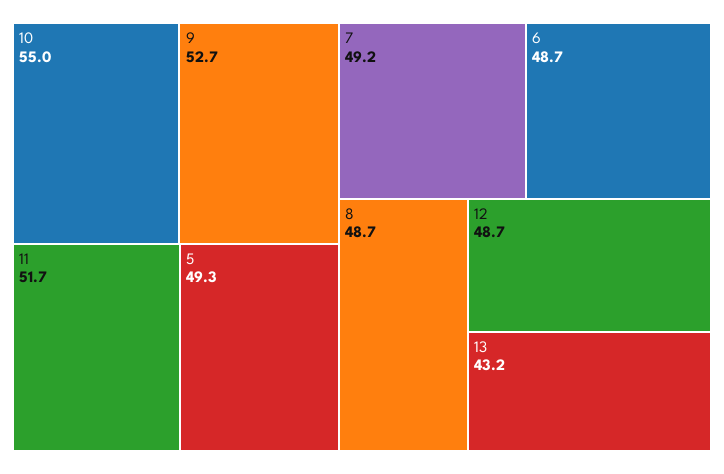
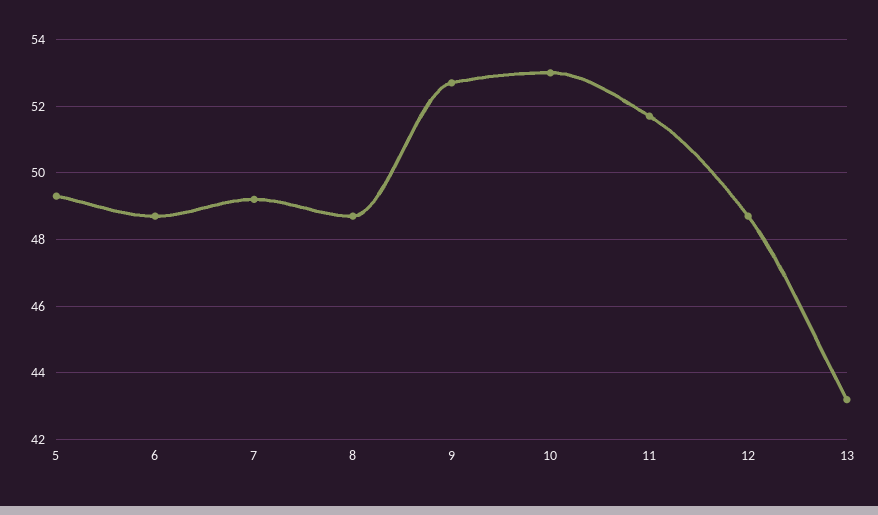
10: 55 -> 53

